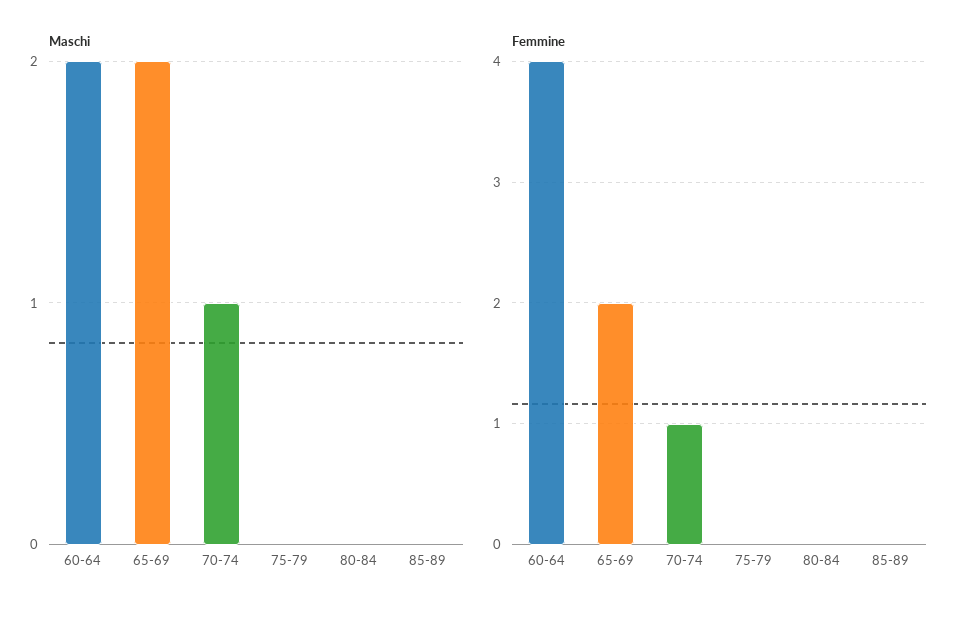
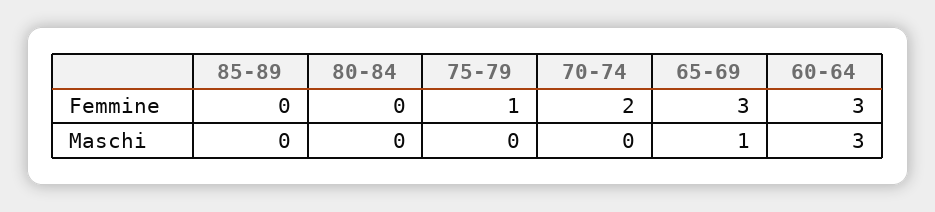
Maschi, 60-64: 2 -> 3
Maschi, 65-69: 2 -> 1
Maschi, 70-74: 1 -> 0
Femmine, 60-64: 4 -> 3
Femmine, 65-69: 2 -> 3
Femmine, 70-74: 1 -> 2
Femmine, 75-79: 0 -> 1

